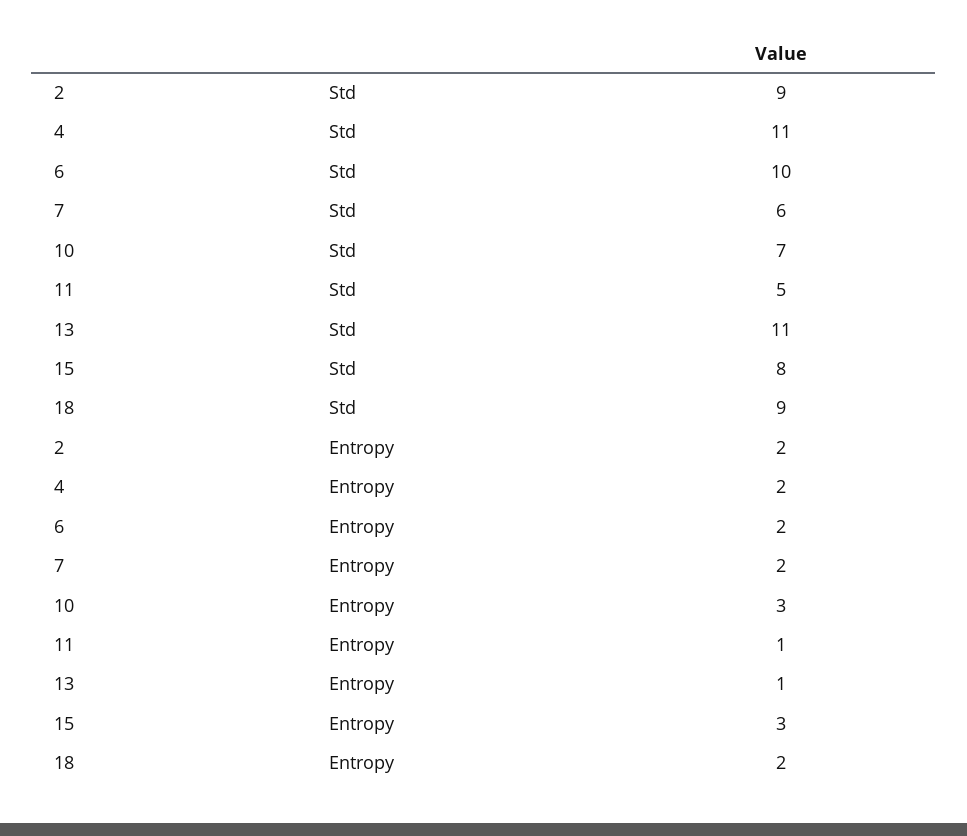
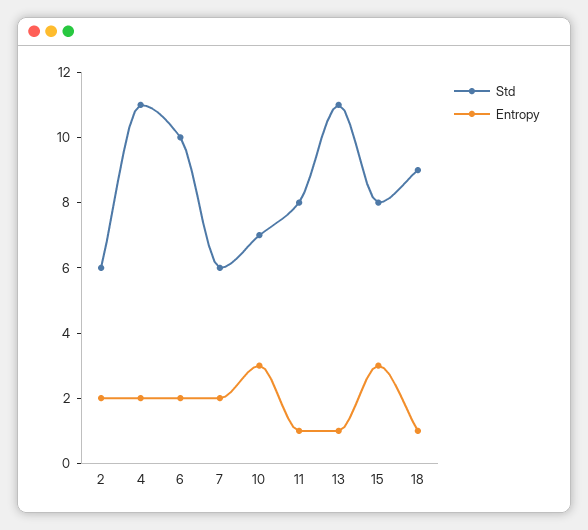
Std, 2: 9 -> 6
Std, 11: 5 -> 8
Entropy, 18: 2 -> 1

